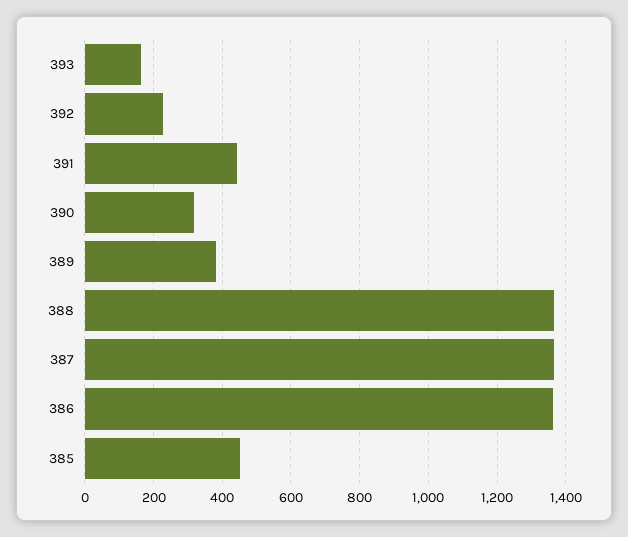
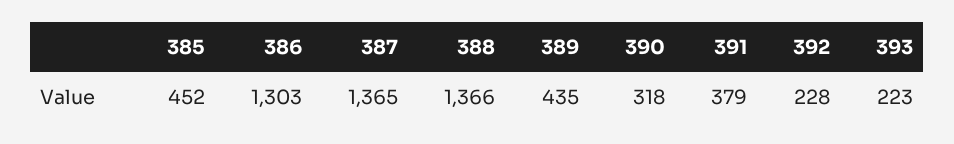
393: 160 -> 223
391: 440 -> 379
389: 380 -> 435
386: 1360 -> 1303

